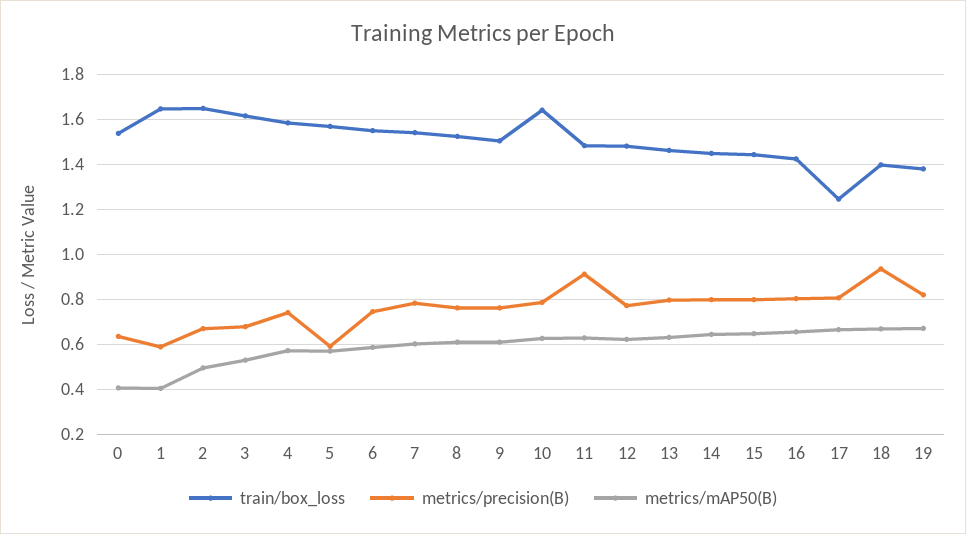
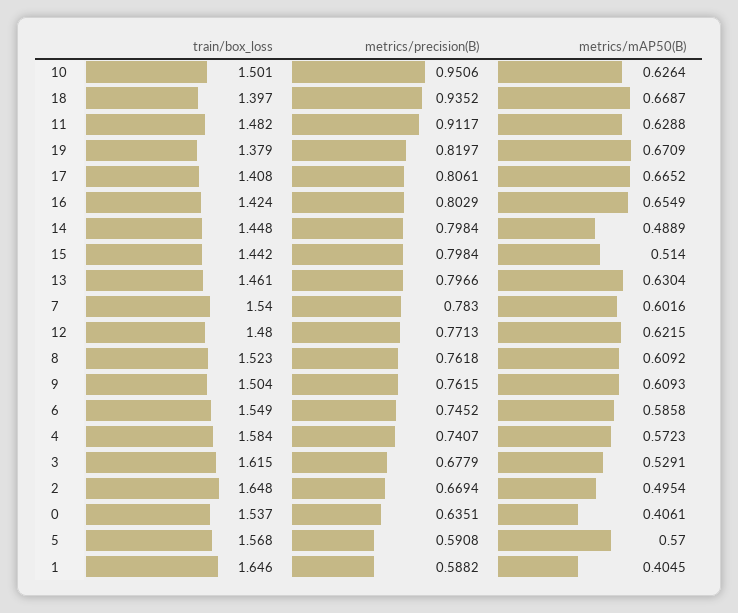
train/box_loss, 10: 1.65 -> 1.501
metrics/precision(B), 10: 0.8 -> 0.9506
metrics/mAP50(B), 14: 0.65 -> 0.4889
metrics/mAP50(B), 15: 0.65 -> 0.514
train/box_loss, 17: 1.25 -> 1.408

